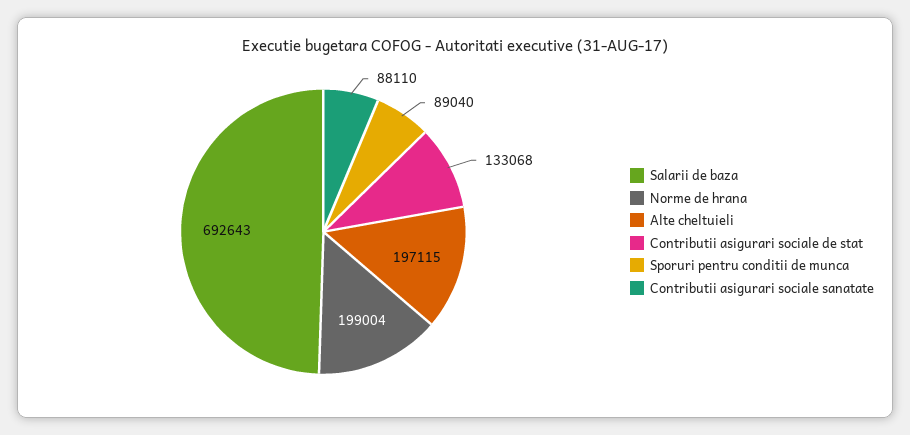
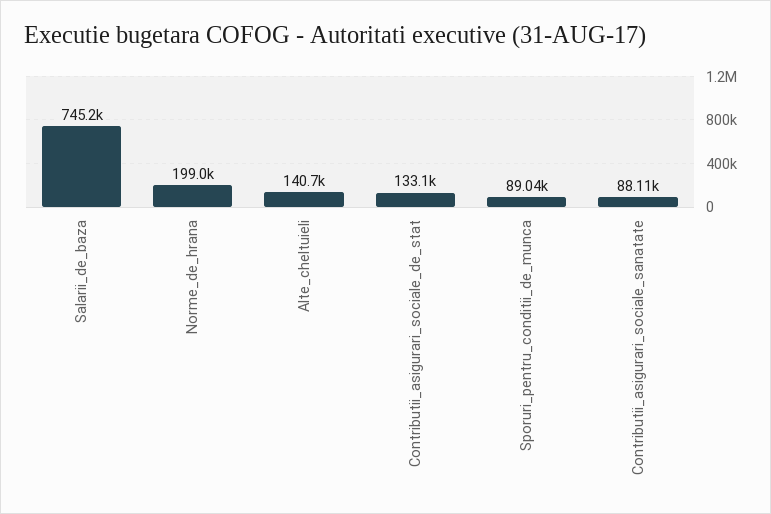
Salarii de baza: 692643 -> 745200
Alte cheltuieli: 197115 -> 140700

